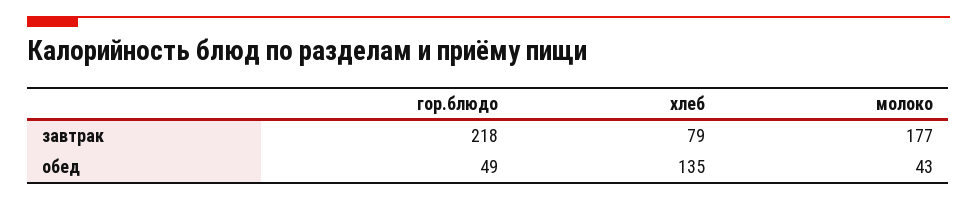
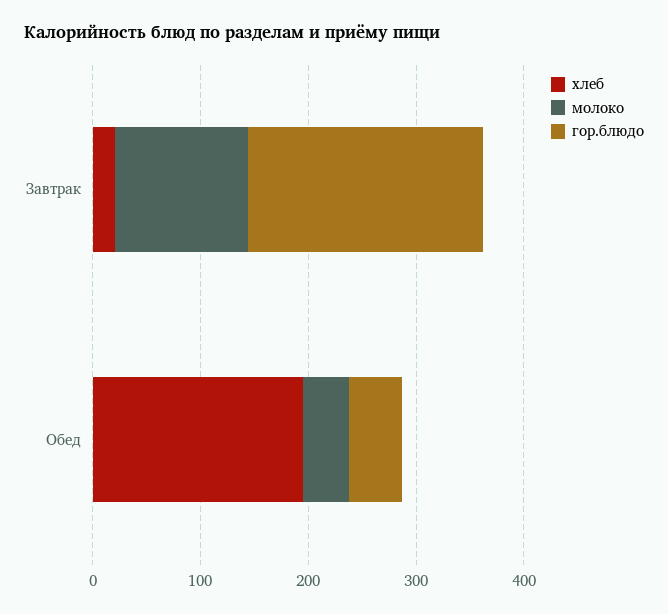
хлеб, завтрак: 79 -> 20
молоко, завтрак: 177 -> 120
хлеб, обед: 135 -> 200

